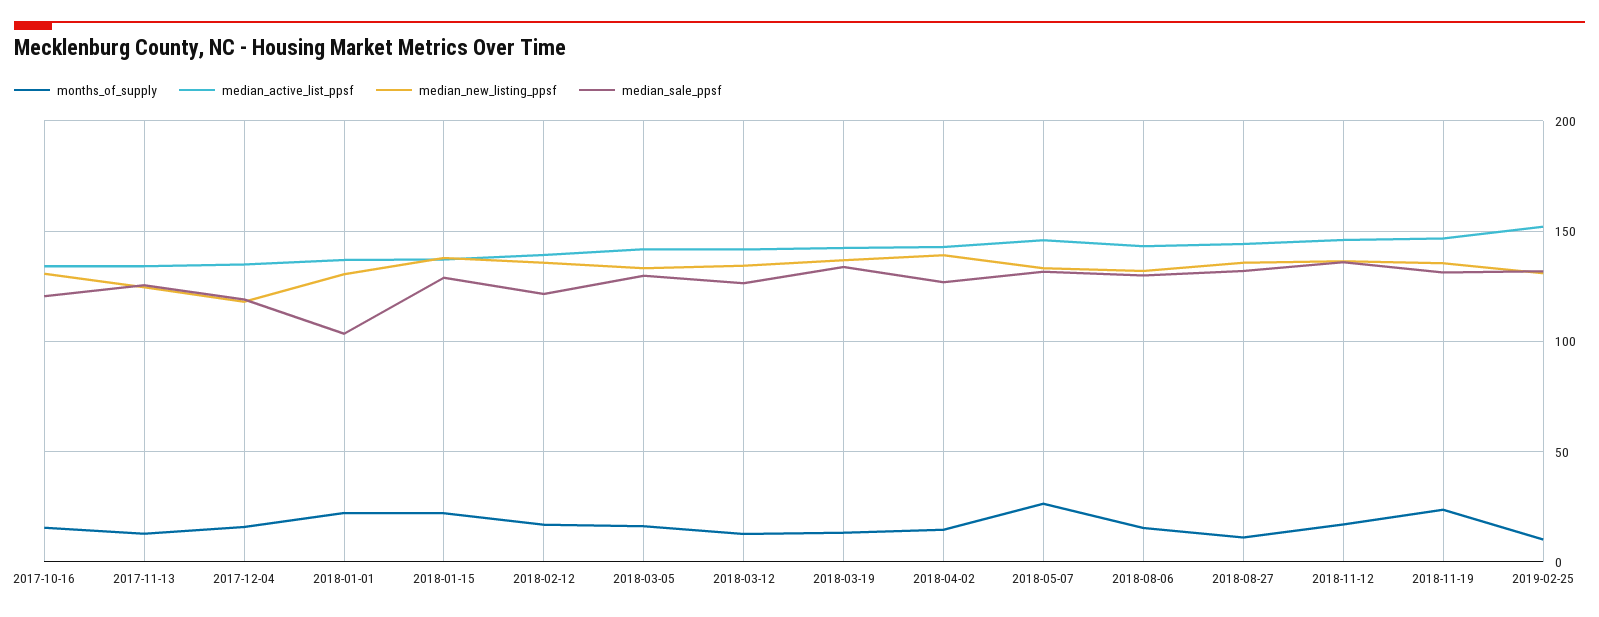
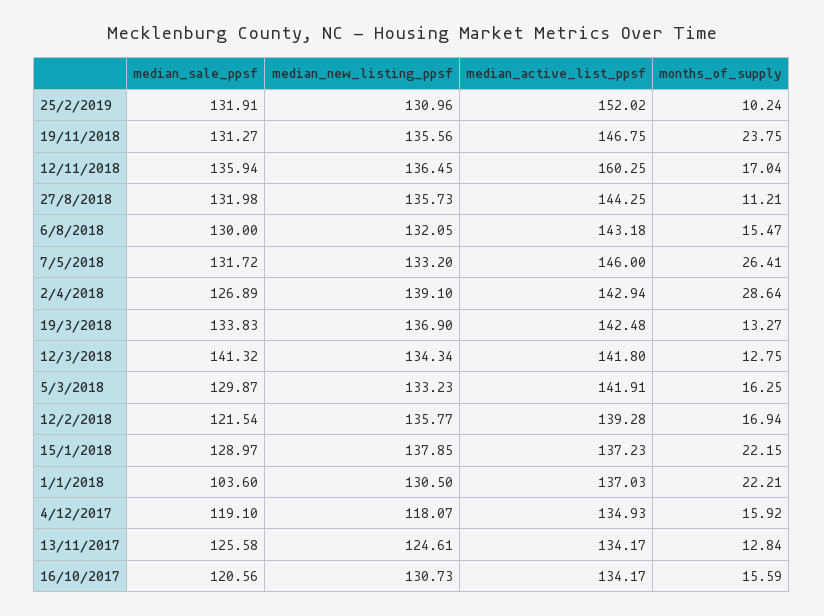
median_sale_ppsf, 2018-03-12: 125 -> 141.32
months_of_supply, 2018-04-02: 15 -> 28.64
median_active_list_ppsf, 2018-11-12: 145 -> 160.25

